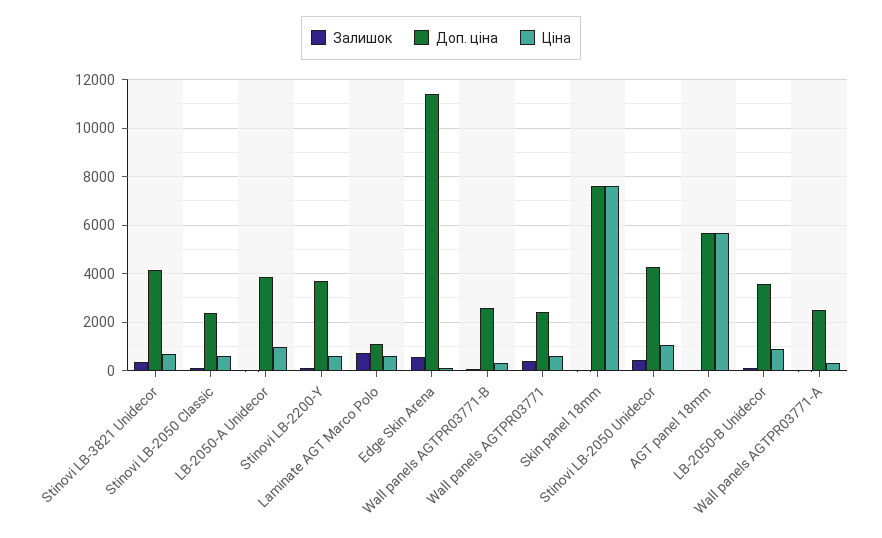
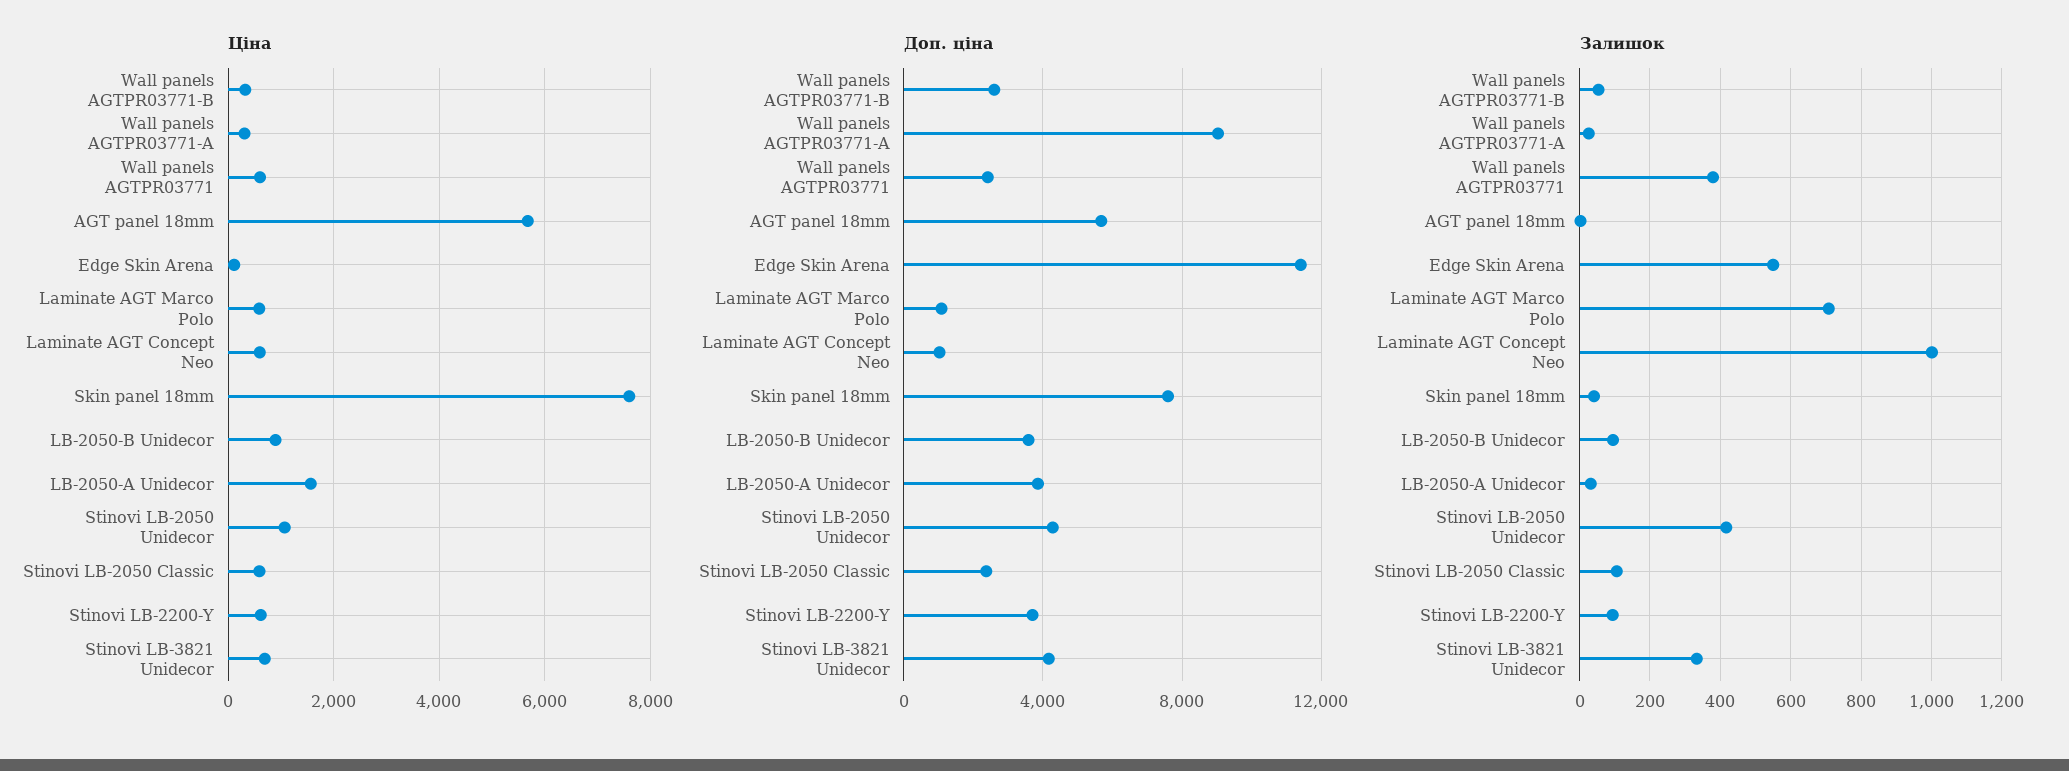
Ціна, LB-2050-A Unidecor: 1000 -> 1600
Доп. ціна, Wall panels AGTPR03771-A: 2500 -> 9000
Ціна, Laminate AGT Concept Neo: none -> 600
Доп. ціна, Laminate AGT Concept Neo: none -> 1000
Залишок, Laminate AGT Concept Neo: none -> 1000

